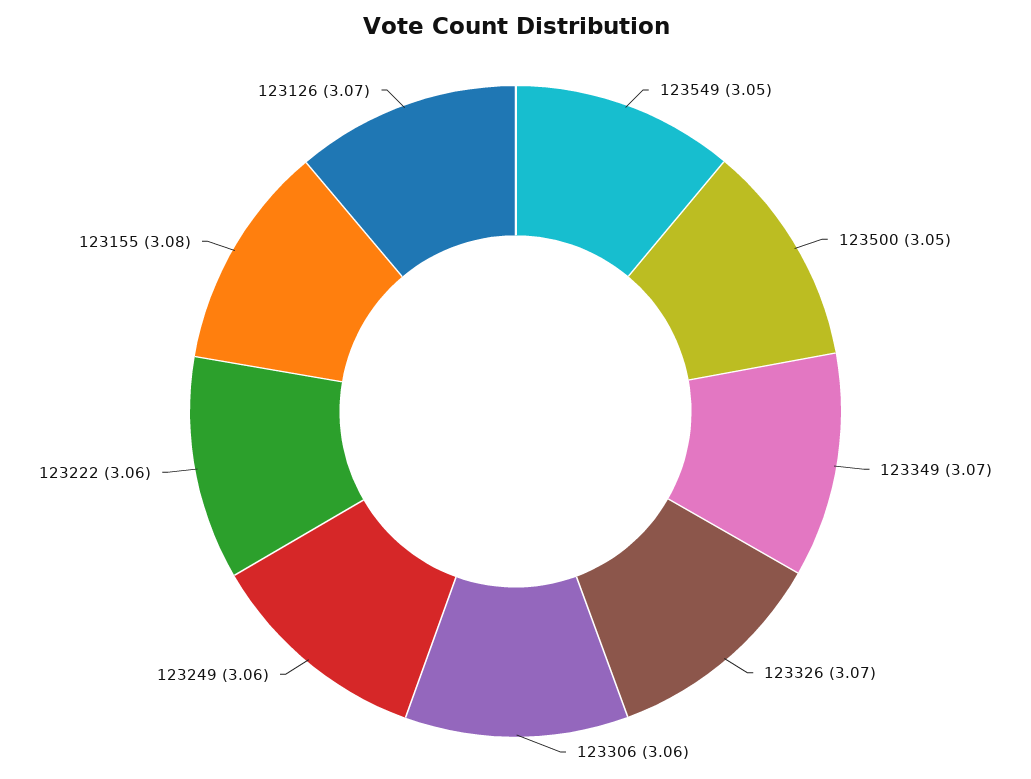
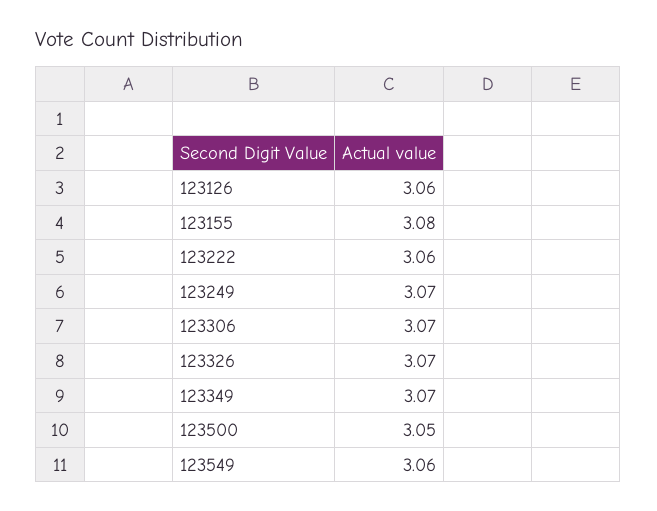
123549: 3.05 -> 3.06
123306: 3.06 -> 3.07
123249: 3.06 -> 3.07
123126: 3.07 -> 3.06

